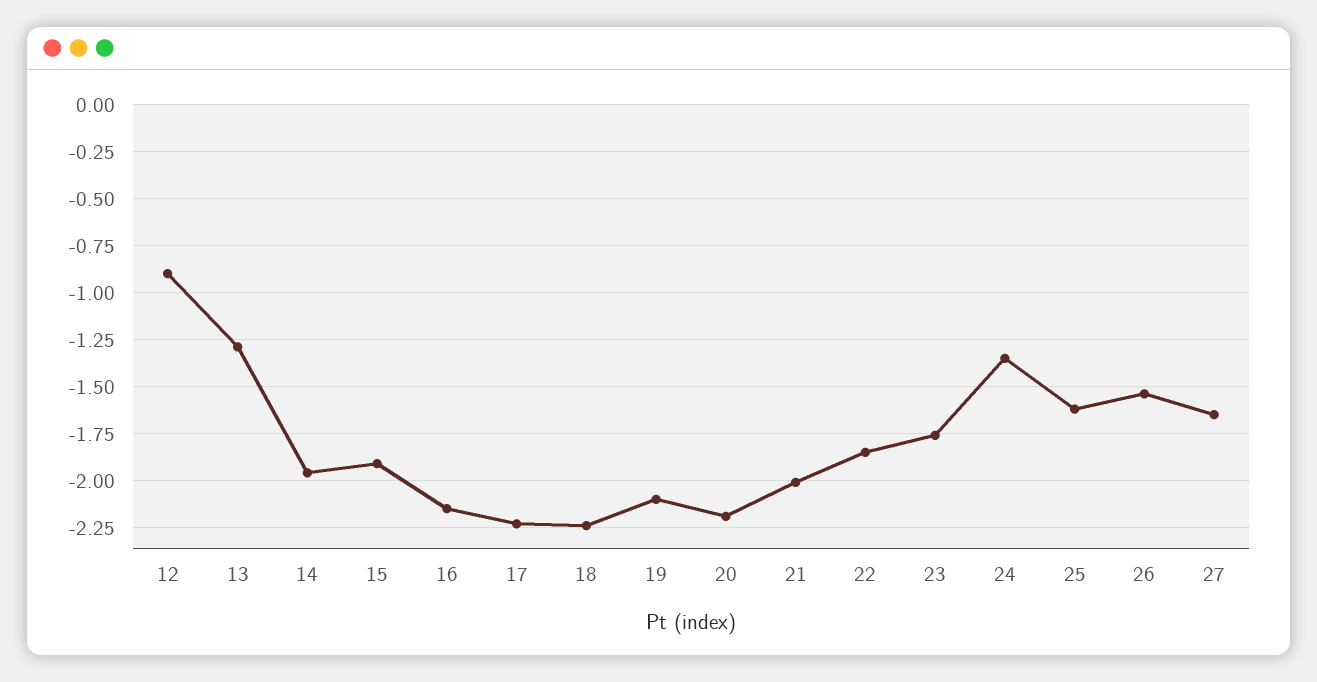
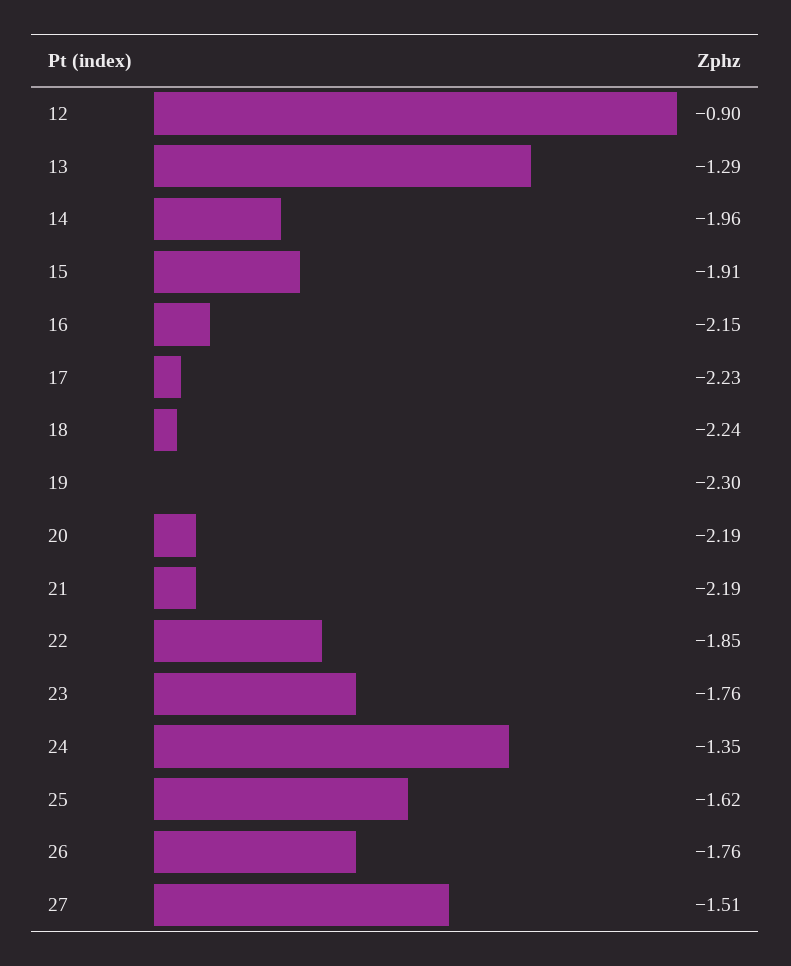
19: -2.1 -> -2.3
21: -2 -> -2.19
26: -1.55 -> -1.76
27: -1.65 -> -1.51

